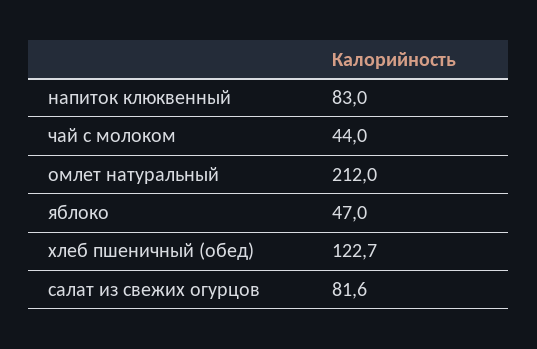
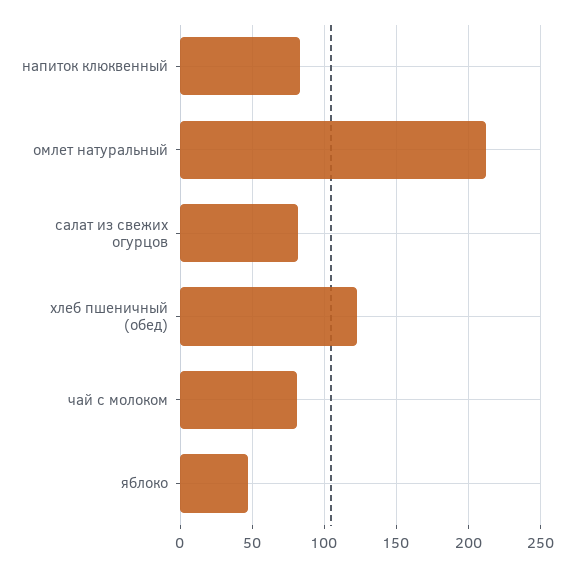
чай с молоком: 44 -> 80

